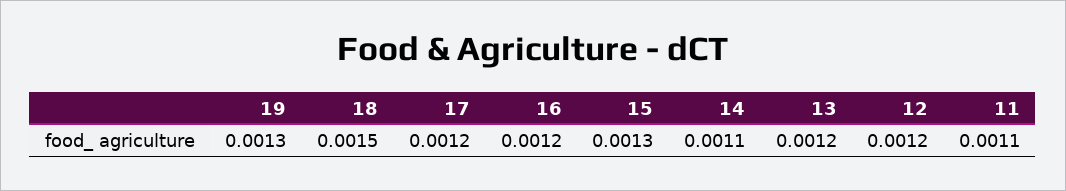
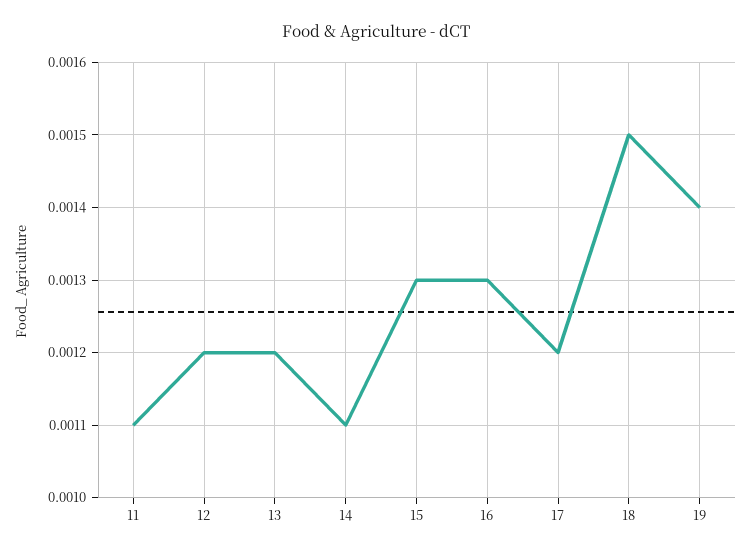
19: 0.0013 -> 0.0014
16: 0.0012 -> 0.0013

